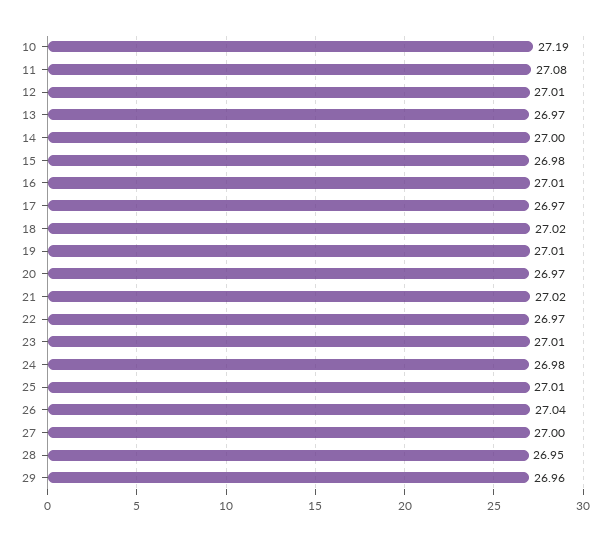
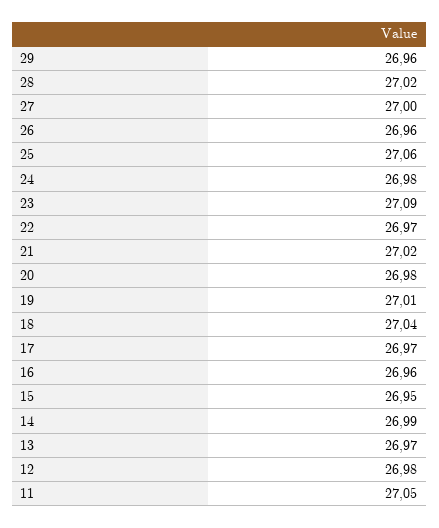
10: 27.19 -> none
11: 27.08 -> 27.05
12: 27.01 -> 26.98
14: 27 -> 26.99
15: 26.98 -> 26.95
16: 27.01 -> 26.96
18: 27.02 -> 27.04
20: 26.97 -> 26.98
23: 27.01 -> 27.09
25: 27.01 -> 27.06
26: 27.04 -> 26.96
28: 26.95 -> 27.02

